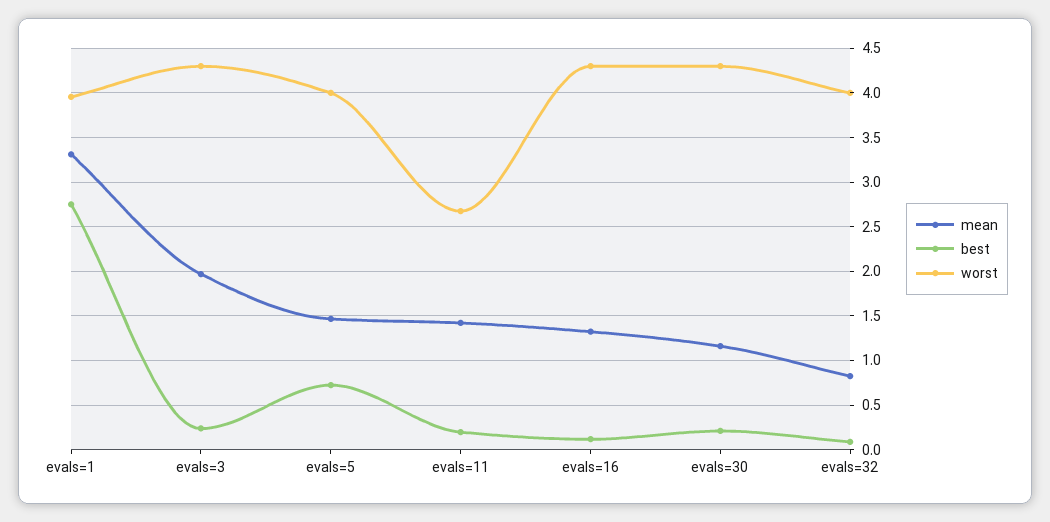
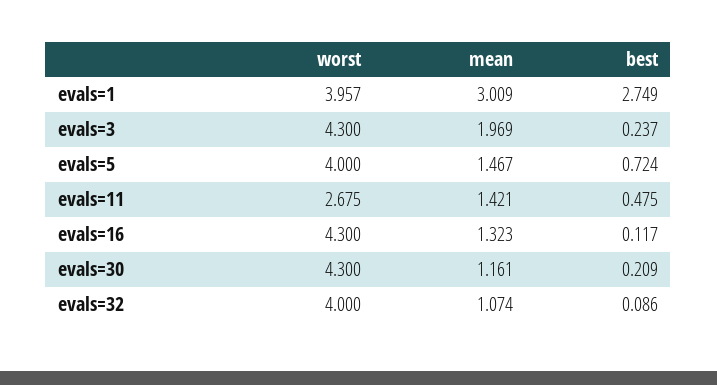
mean, evals=1: 3.3 -> 3.009
best, evals=11: 0.2 -> 0.475
mean, evals=32: 0.8 -> 1.074

